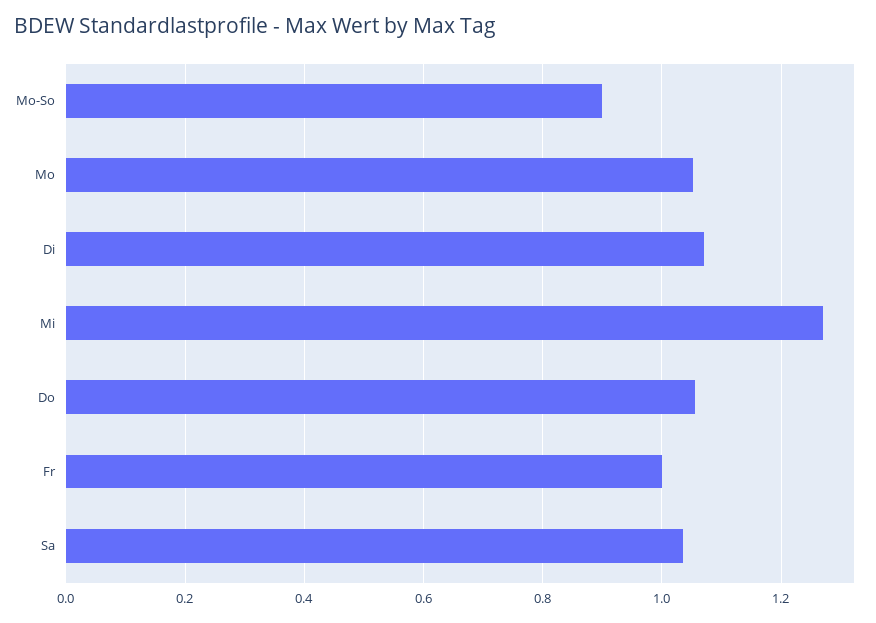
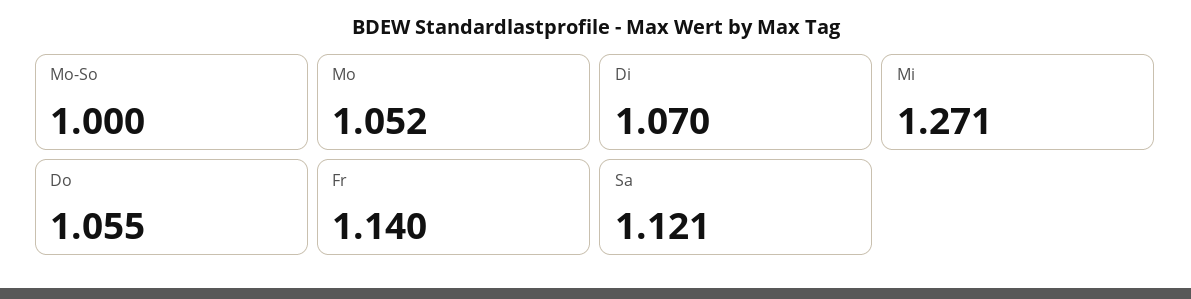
Mo-So: 0.9 -> 1
Fr: 1 -> 1.14
Sa: 1.04 -> 1.121

